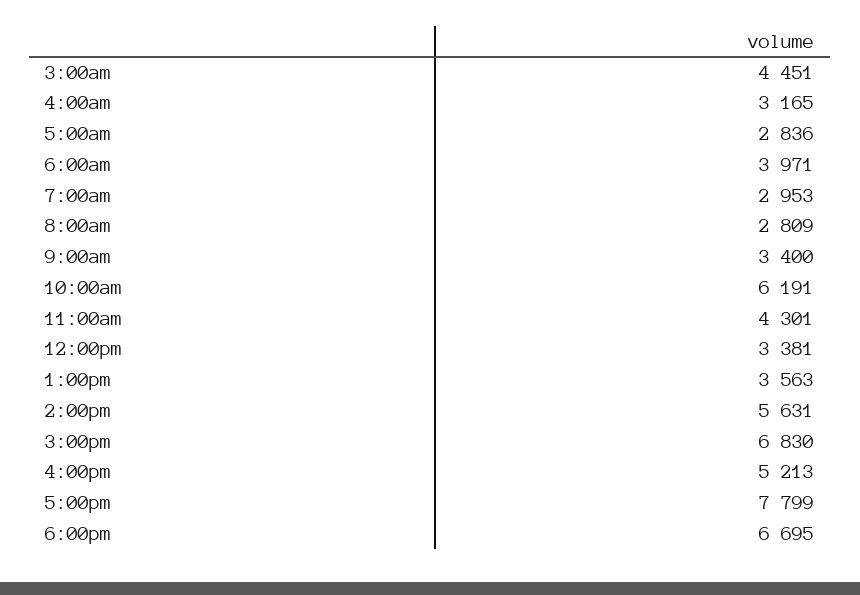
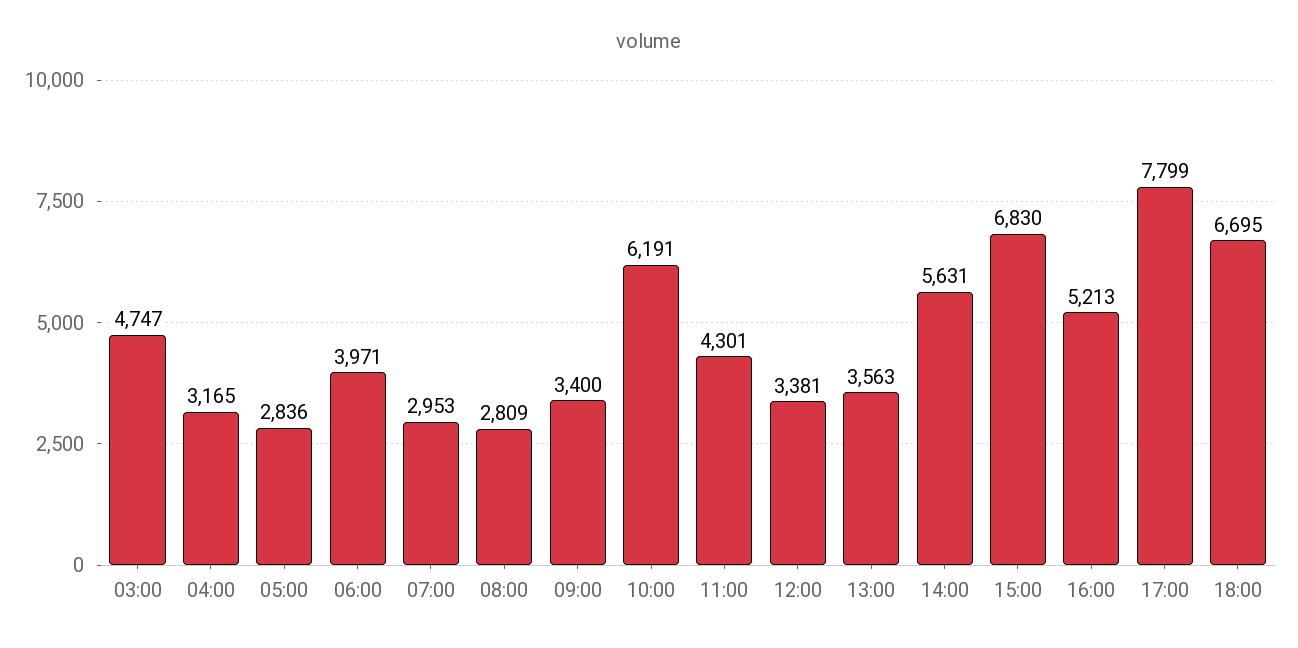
3:00am: 4451 -> 4747

